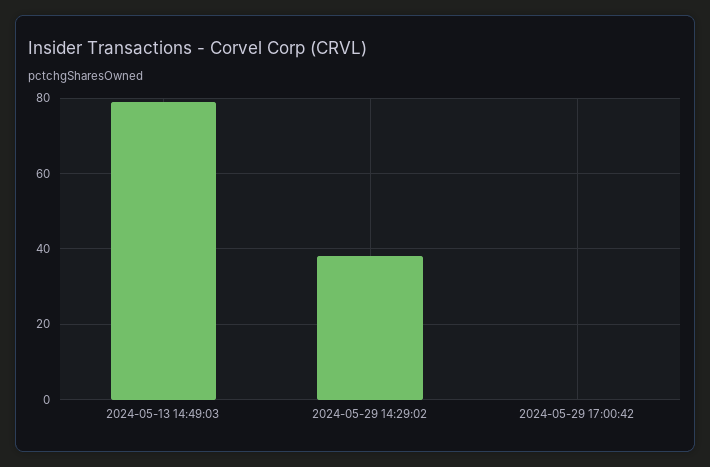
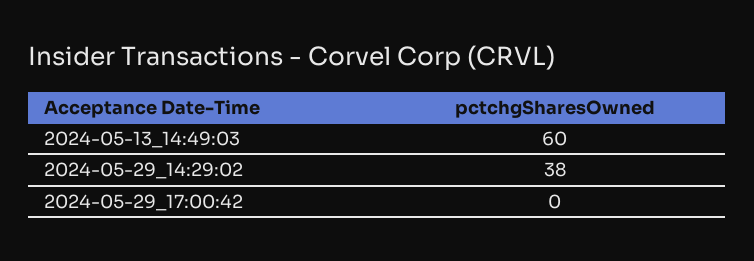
2024-05-13 14:49:03: 80 -> 60

